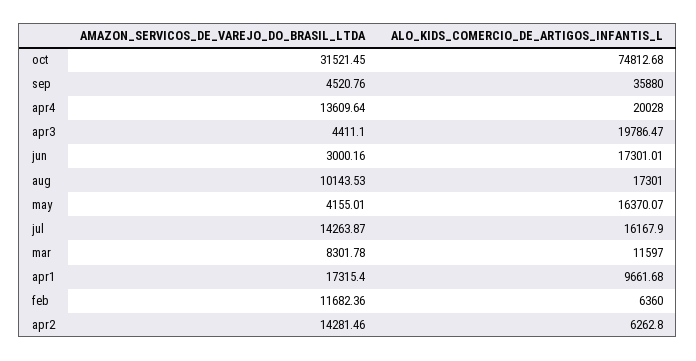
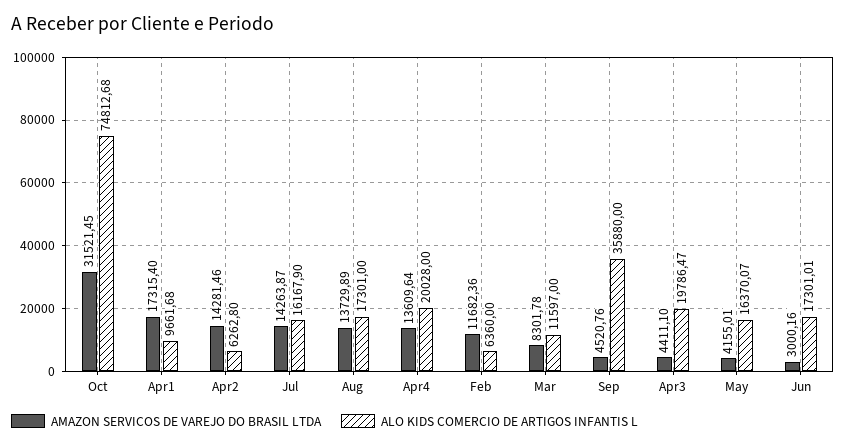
AMAZON_SERVICOS_DE_VAREJO_DO_BRASIL_LTDA, aug: 10143.53 -> 13729.89

